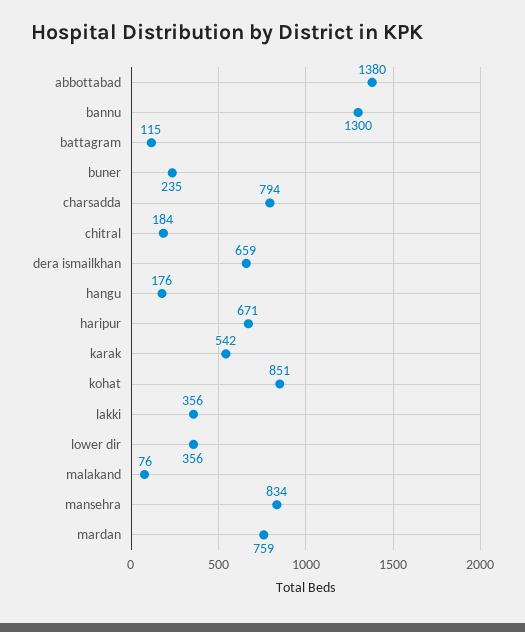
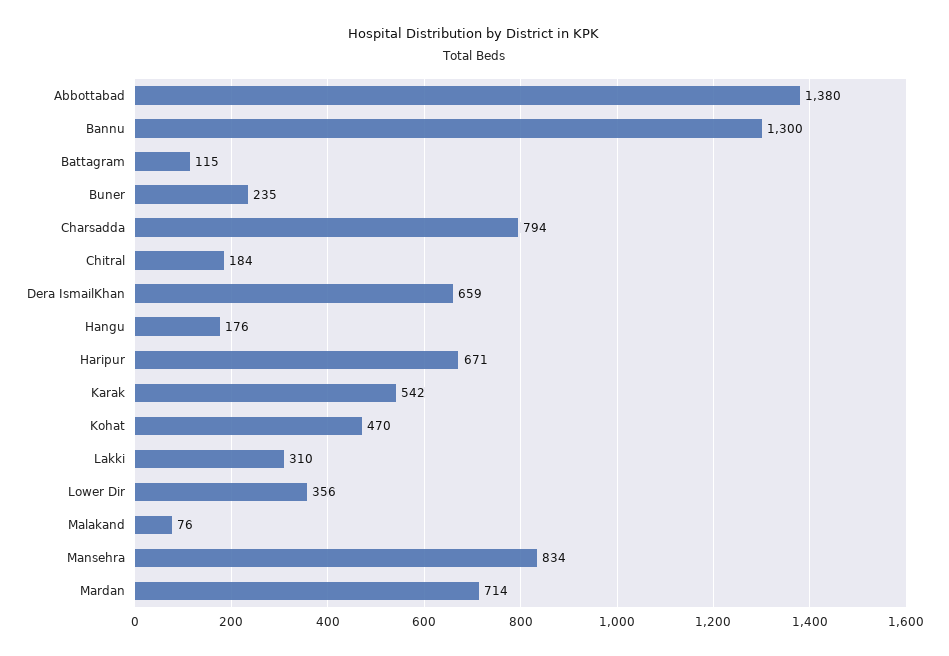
kohat: 851 -> 470
lakki: 356 -> 310
mardan: 759 -> 714

